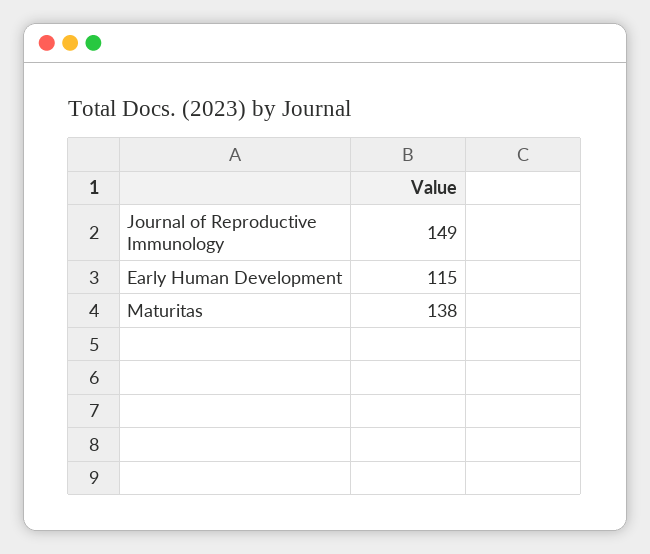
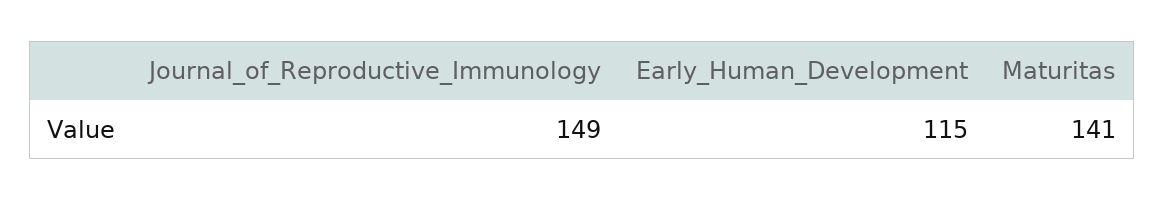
Maturitas: 138 -> 141

